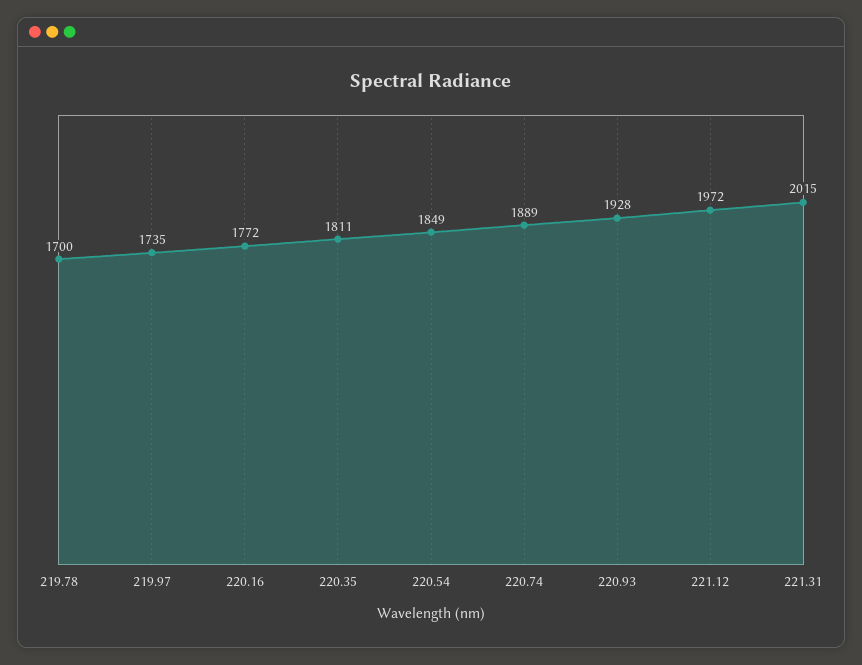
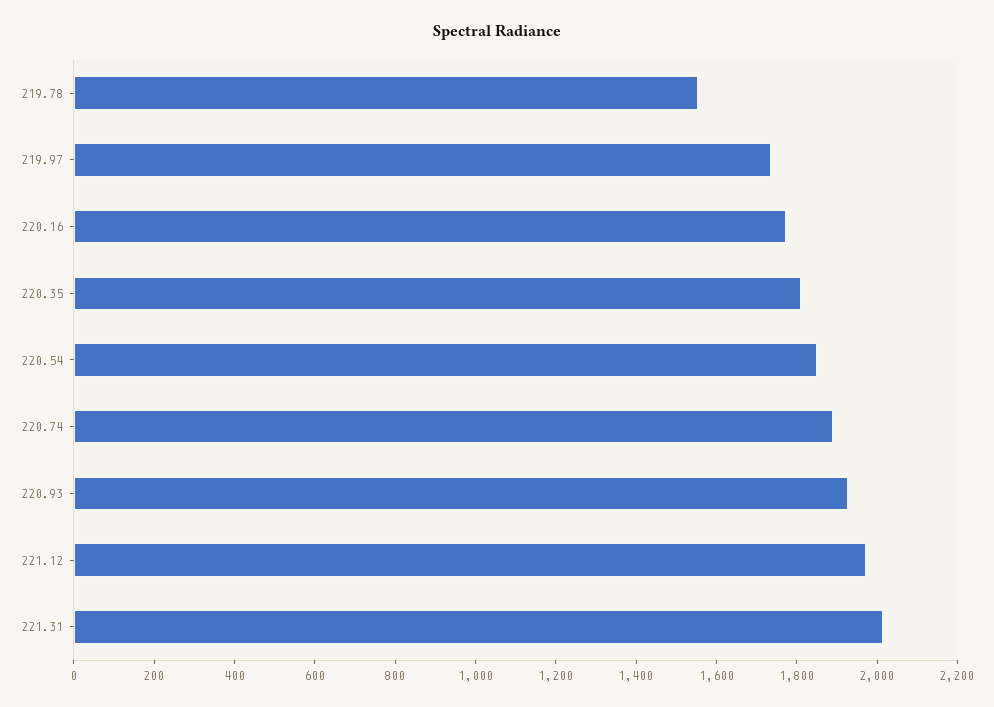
219.78: 1700 -> 1550

